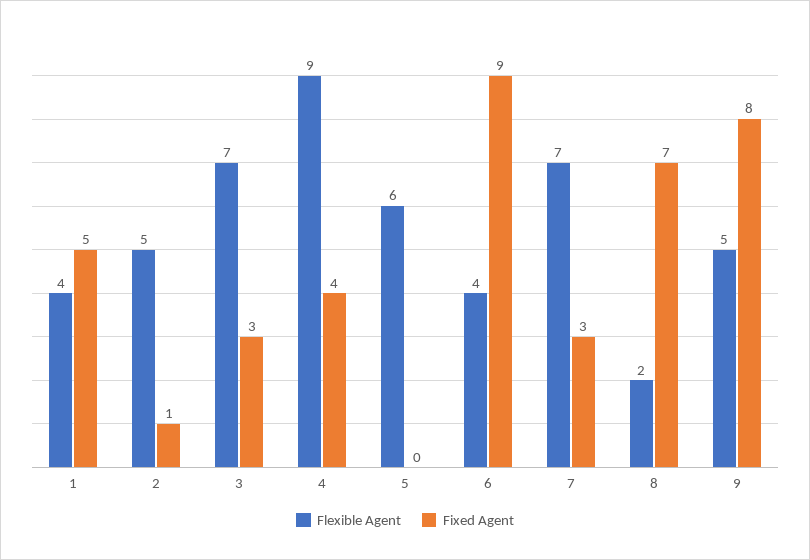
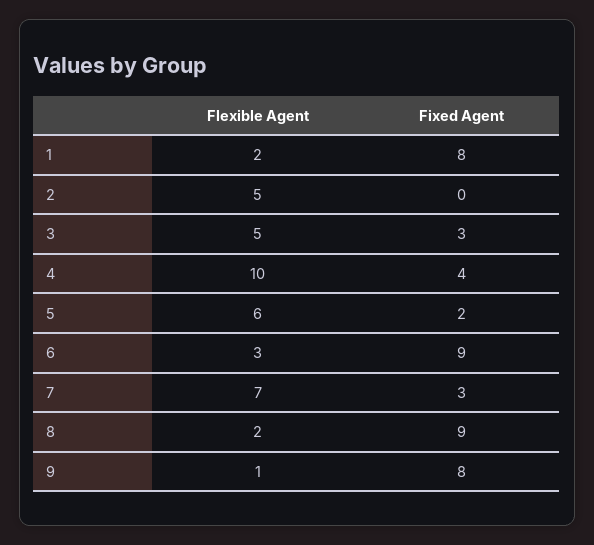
Flexible Agent, 1: 4 -> 2
Fixed Agent, 1: 5 -> 8
Fixed Agent, 2: 1 -> 0
Flexible Agent, 3: 7 -> 5
Flexible Agent, 4: 9 -> 10
Fixed Agent, 5: 0 -> 2
Flexible Agent, 6: 4 -> 3
Fixed Agent, 8: 7 -> 9
Flexible Agent, 9: 5 -> 1

